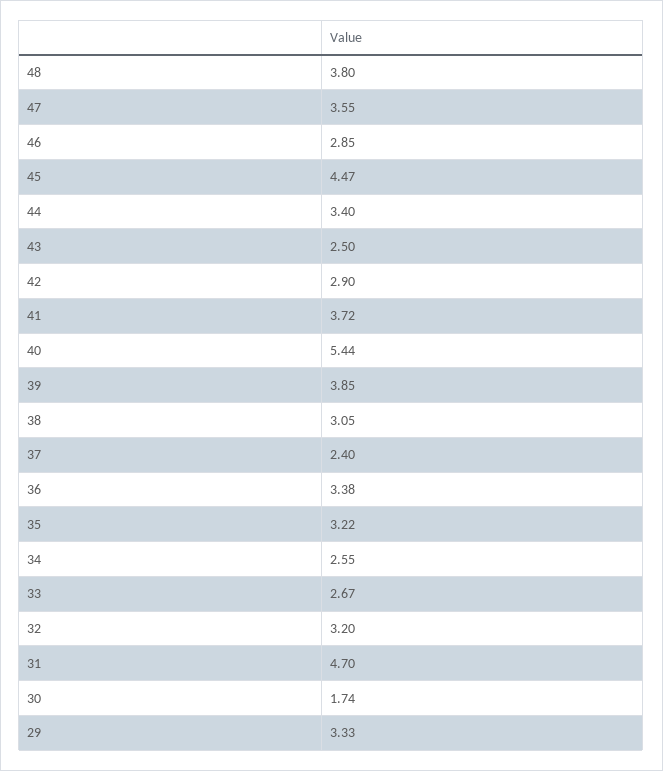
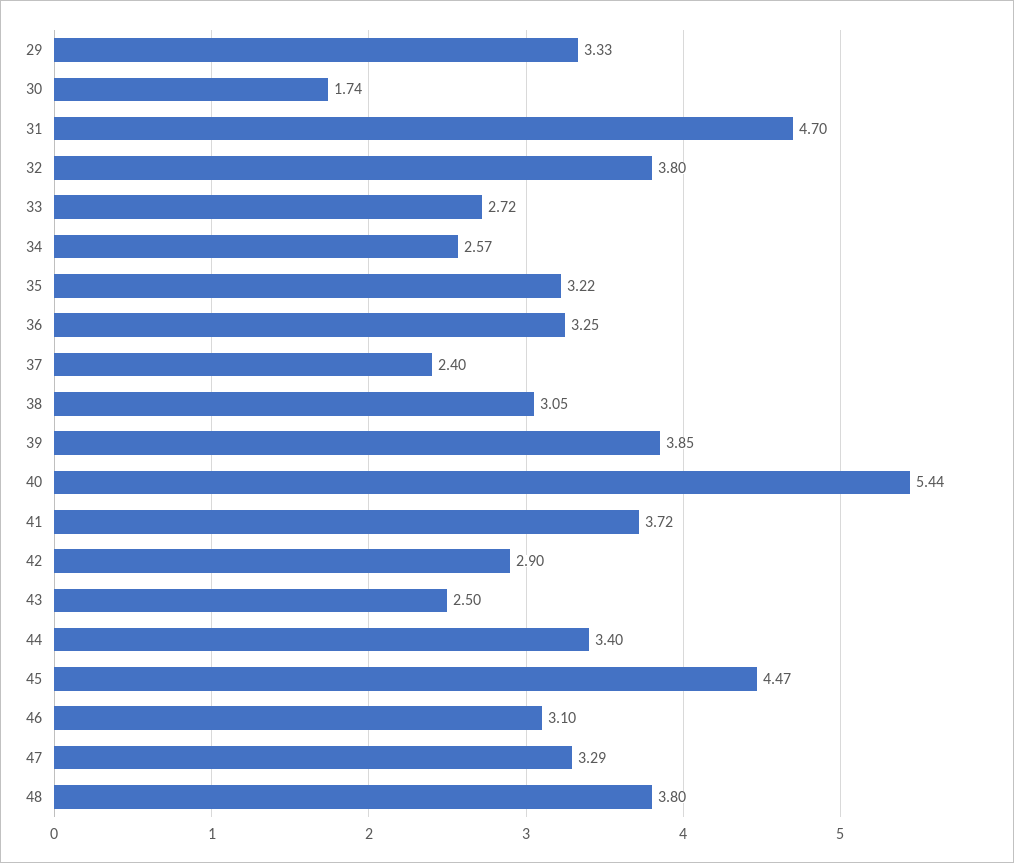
47: 3.55 -> 3.29
46: 2.85 -> 3.1
36: 3.38 -> 3.25
34: 2.55 -> 2.57
33: 2.67 -> 2.72
32: 3.2 -> 3.8

